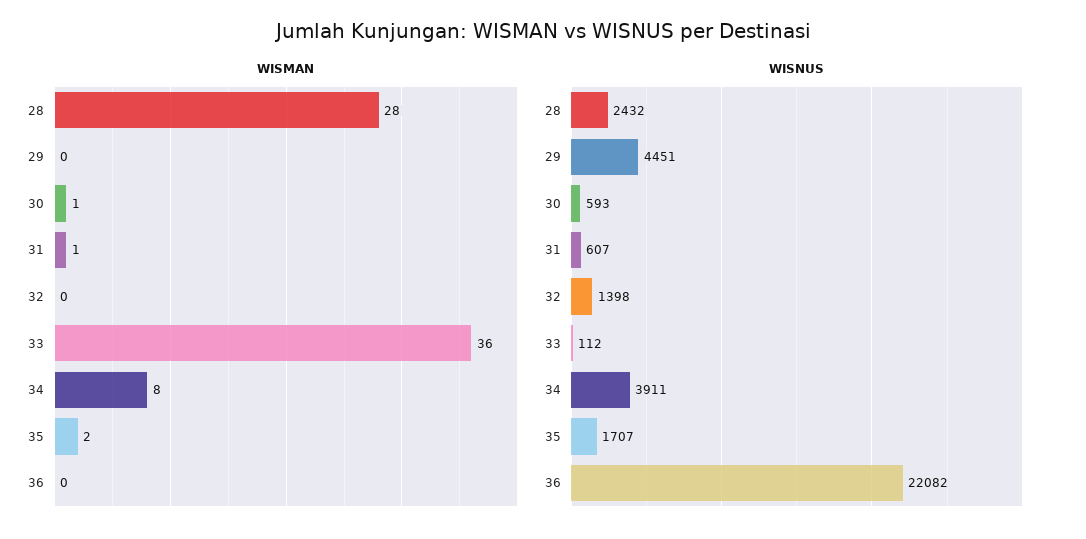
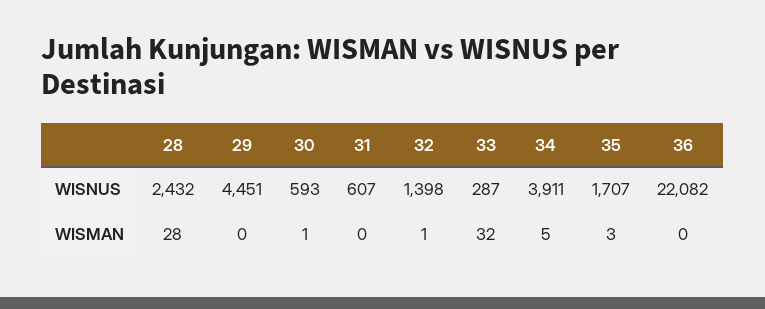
WISMAN, 31: 1 -> 0
WISMAN, 32: 0 -> 1
WISMAN, 33: 36 -> 32
WISMAN, 34: 8 -> 5
WISMAN, 35: 2 -> 3
WISNUS, 33: 112 -> 287

